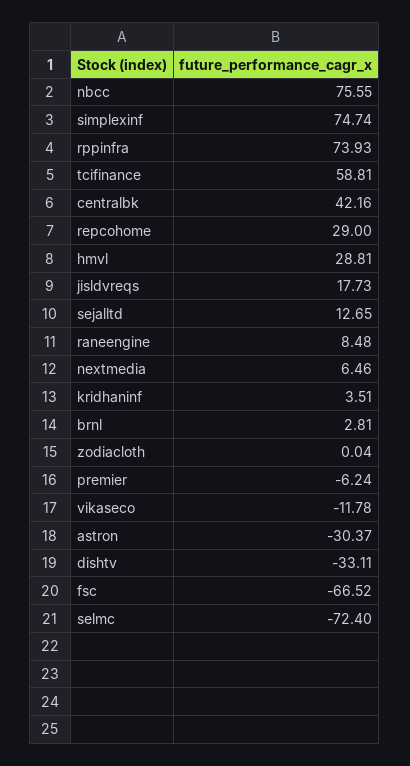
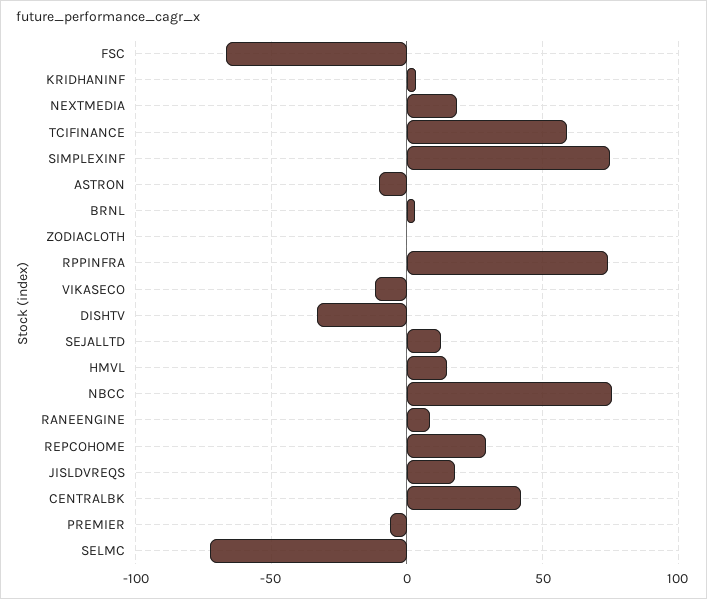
hmvl: 28.81 -> 15
nextmedia: 6.46 -> 20
astron: -30.37 -> -10

